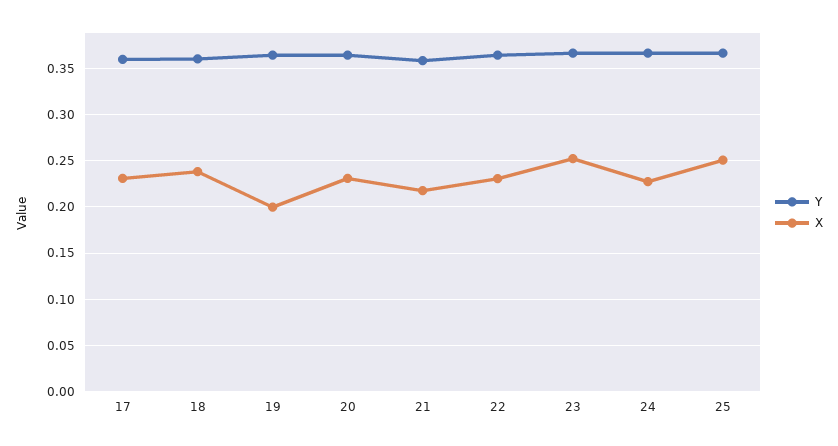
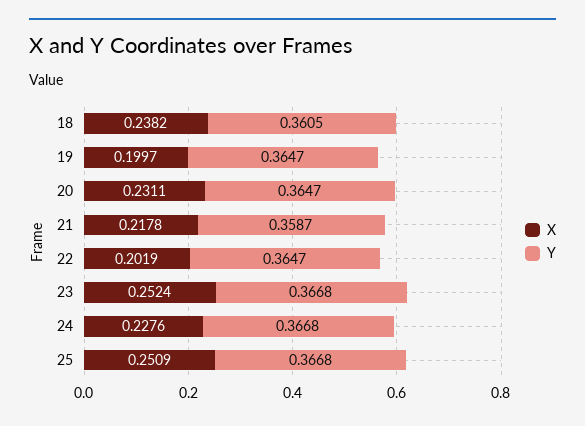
Y, 17: 0.36 -> none
X, 17: 0.23 -> none
X, 22: 0.23 -> 0.2019

